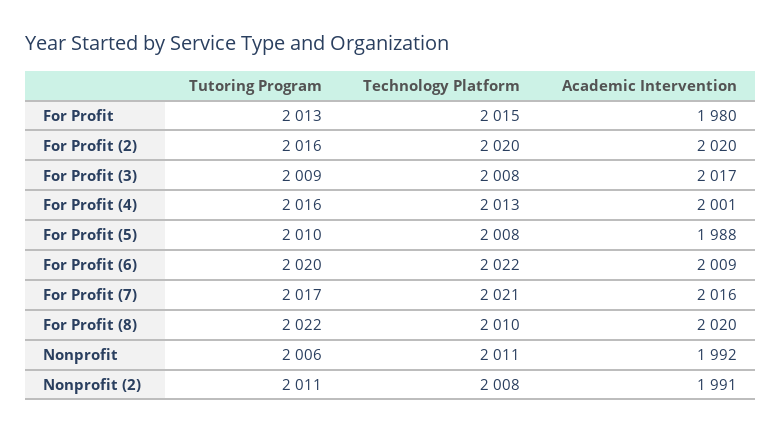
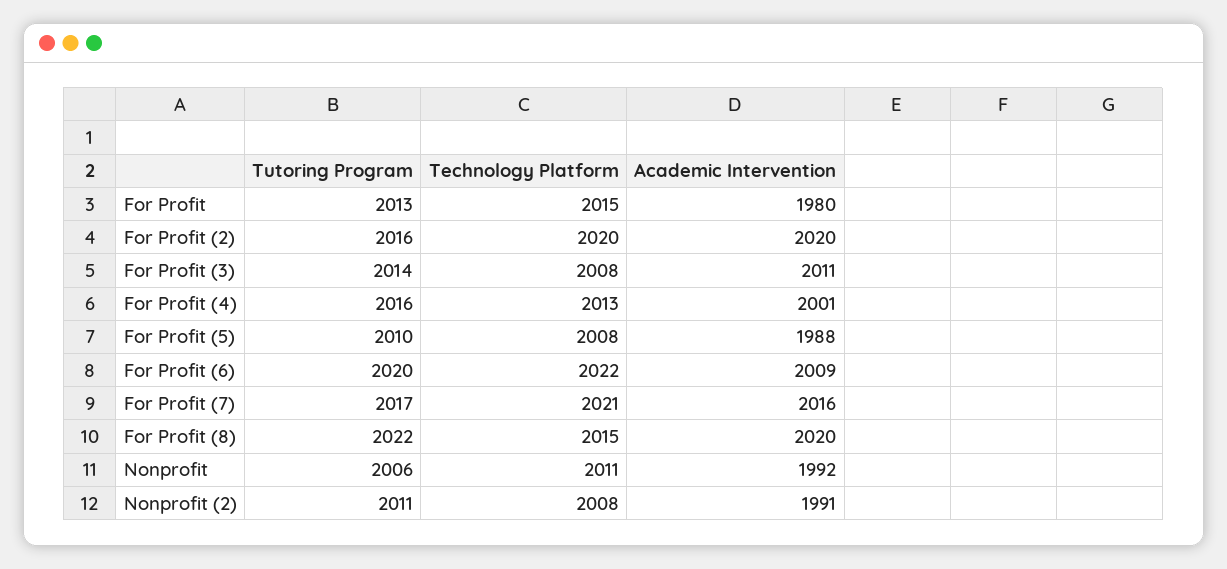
Tutoring Program, For Profit (3): 2009 -> 2014
Academic Intervention, For Profit (3): 2017 -> 2011
Technology Platform, For Profit (8): 2010 -> 2015

